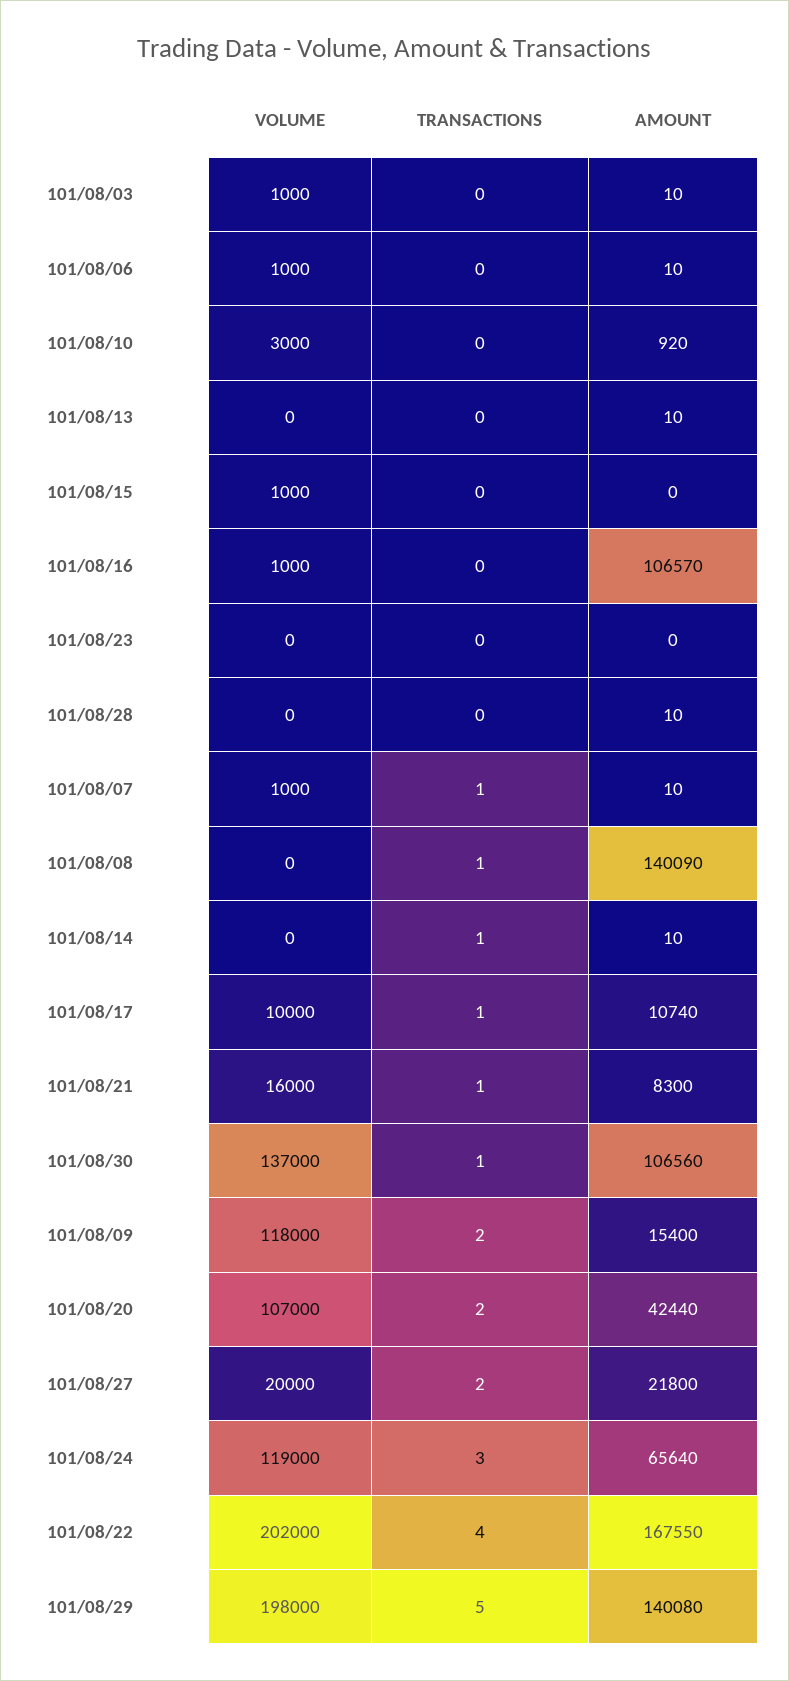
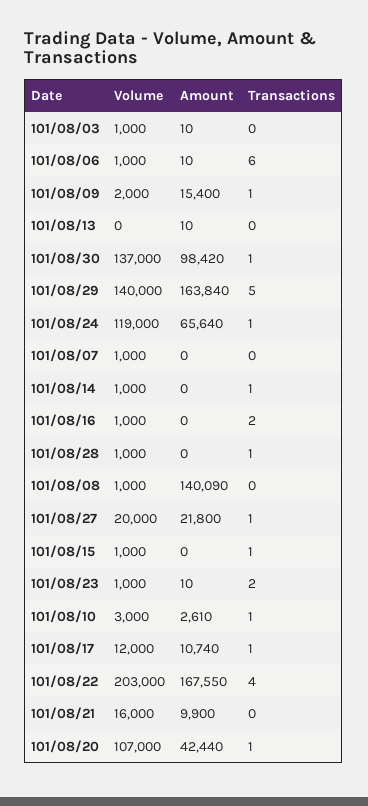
TRANSACTIONS, 101/08/06: 0 -> 6
TRANSACTIONS, 101/08/10: 0 -> 1
AMOUNT, 101/08/10: 920 -> 2610
TRANSACTIONS, 101/08/15: 0 -> 1
TRANSACTIONS, 101/08/16: 0 -> 2
AMOUNT, 101/08/16: 106570 -> 0
VOLUME, 101/08/23: 0 -> 1000
TRANSACTIONS, 101/08/23: 0 -> 2
AMOUNT, 101/08/23: 0 -> 10
VOLUME, 101/08/28: 0 -> 1000
TRANSACTIONS, 101/08/28: 0 -> 1
AMOUNT, 101/08/28: 10 -> 0
TRANSACTIONS, 101/08/07: 1 -> 0
AMOUNT, 101/08/07: 10 -> 0
VOLUME, 101/08/08: 0 -> 1000
TRANSACTIONS, 101/08/08: 1 -> 0
VOLUME, 101/08/14: 0 -> 1000
AMOUNT, 101/08/14: 10 -> 0
VOLUME, 101/08/17: 10000 -> 12000
TRANSACTIONS, 101/08/21: 1 -> 0
AMOUNT, 101/08/21: 8300 -> 9900
AMOUNT, 101/08/30: 106560 -> 98420
VOLUME, 101/08/09: 118000 -> 2000
TRANSACTIONS, 101/08/09: 2 -> 1
TRANSACTIONS, 101/08/20: 2 -> 1
TRANSACTIONS, 101/08/27: 2 -> 1
TRANSACTIONS, 101/08/24: 3 -> 1
VOLUME, 101/08/22: 202000 -> 203000
VOLUME, 101/08/29: 198000 -> 140000
AMOUNT, 101/08/29: 140080 -> 163840

